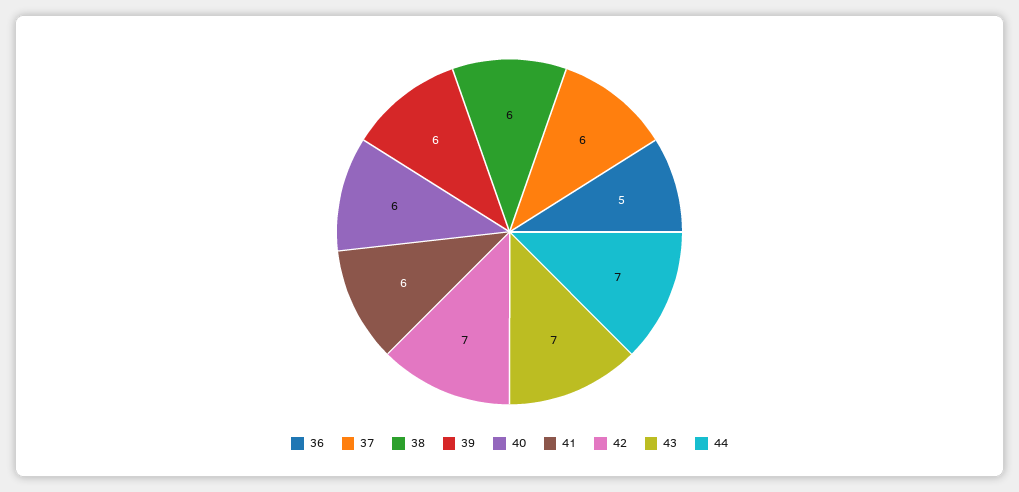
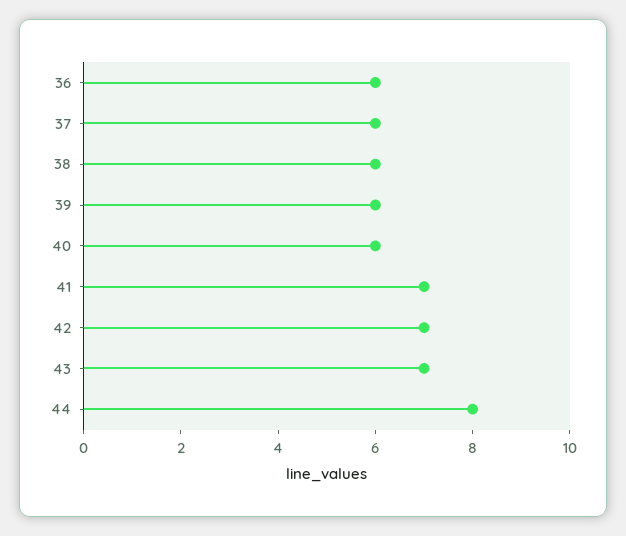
36: 5 -> 6
41: 6 -> 7
44: 7 -> 8

